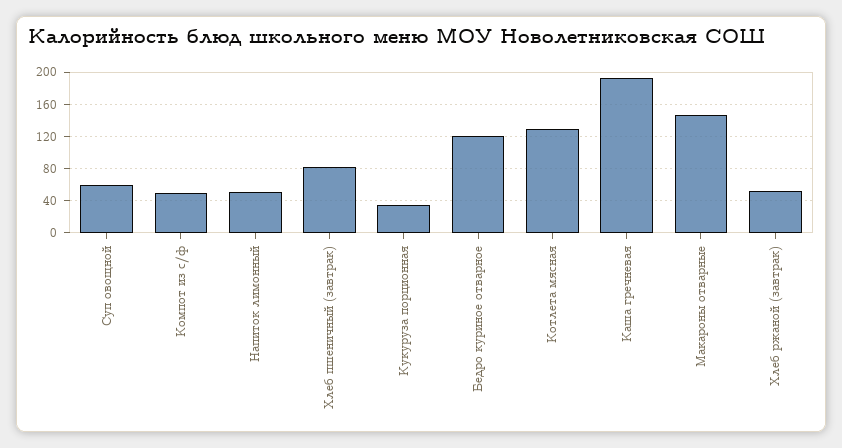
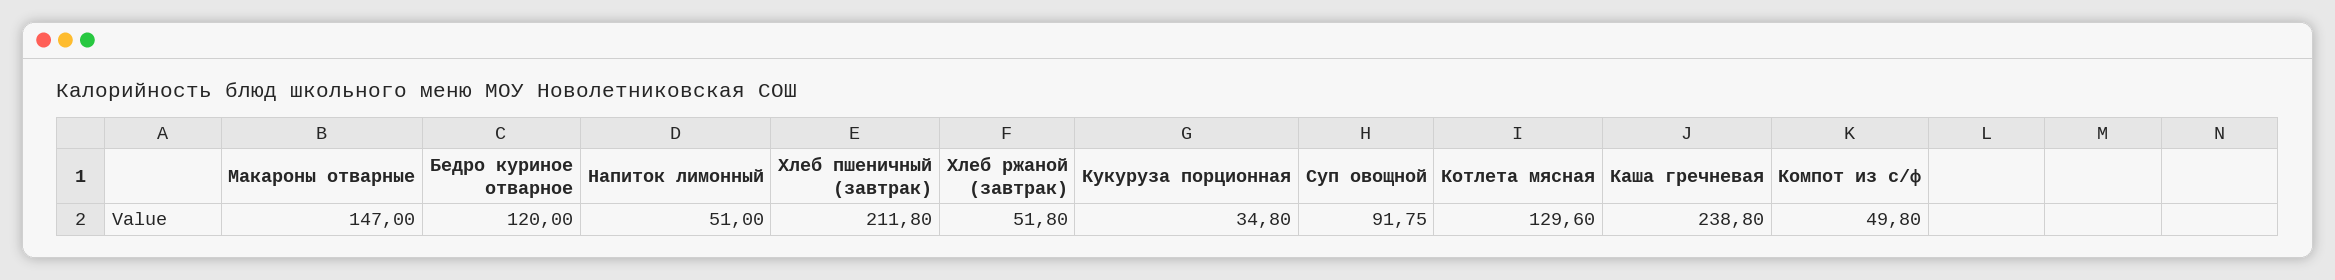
Суп овощной: 60 -> 91.75
Хлеб пшеничный (завтрак): 80 -> 211.8
Каша гречневая: 190 -> 238.8

